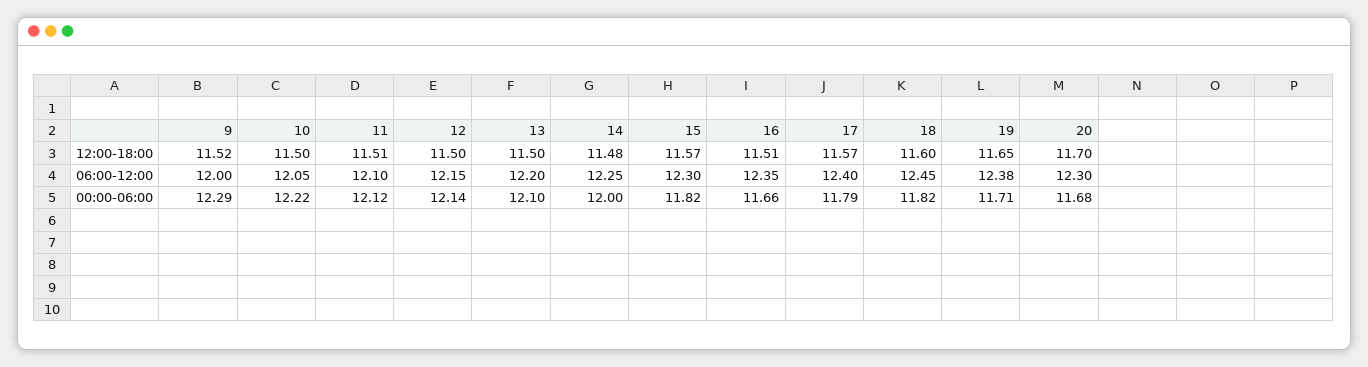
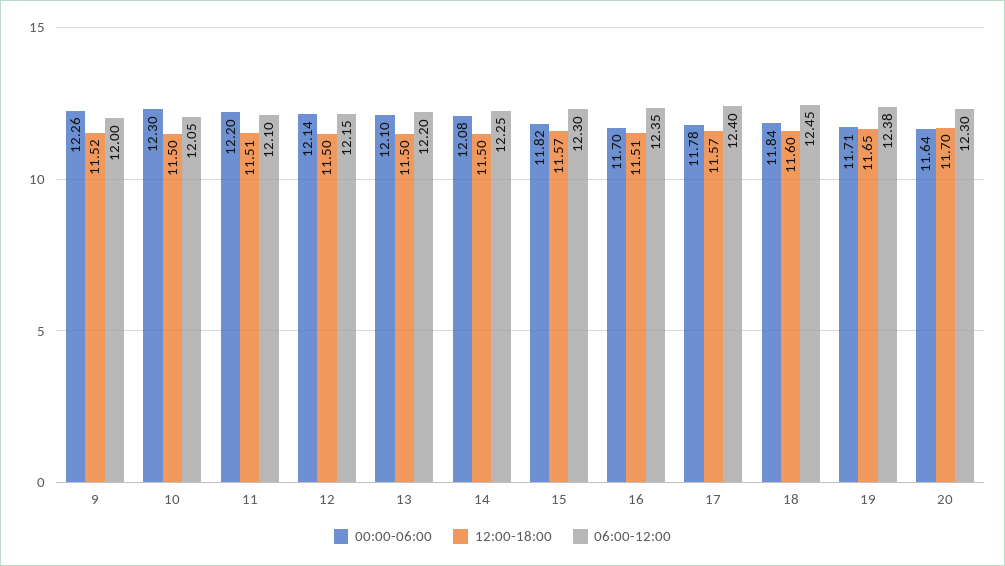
12:00-18:00, 14: 11.48 -> 11.5
00:00-06:00, 9: 12.29 -> 12.26
00:00-06:00, 10: 12.22 -> 12.3
00:00-06:00, 11: 12.12 -> 12.2
00:00-06:00, 14: 12 -> 12.08
00:00-06:00, 16: 11.66 -> 11.7
00:00-06:00, 17: 11.79 -> 11.78
00:00-06:00, 18: 11.82 -> 11.84
00:00-06:00, 20: 11.68 -> 11.64

